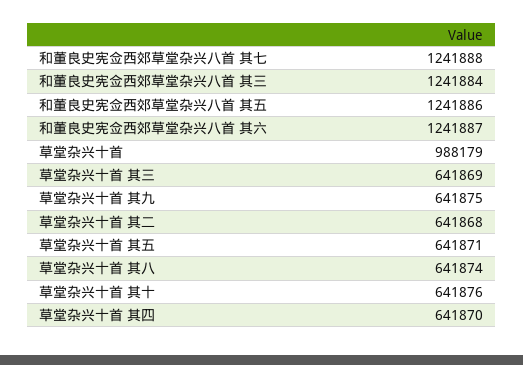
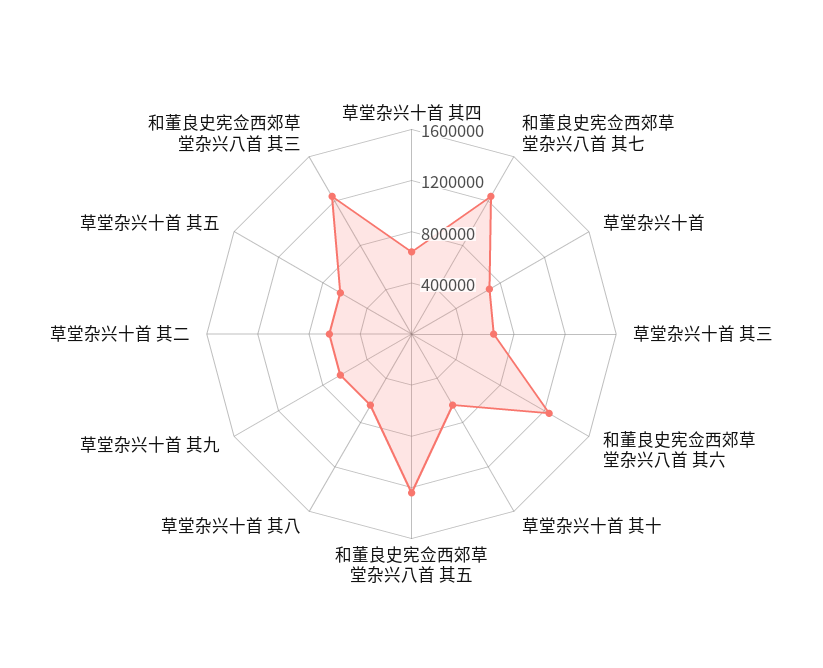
草堂杂兴十首: 988179 -> 700000

